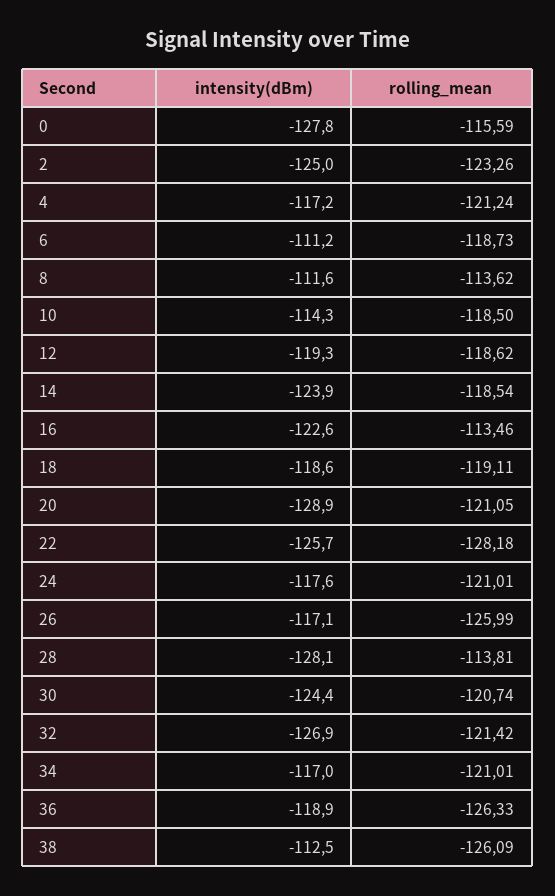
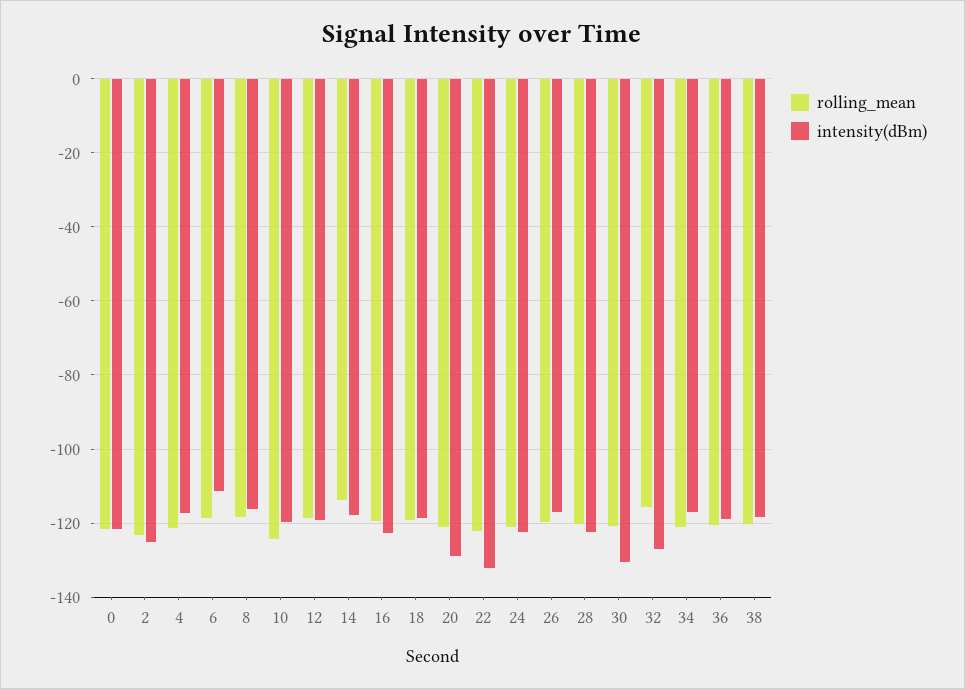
intensity(dBm), 0: -127.8 -> -122
rolling_mean, 0: -115.59 -> -122
intensity(dBm), 8: -111.6 -> -116
rolling_mean, 8: -113.62 -> -118
intensity(dBm), 10: -114.3 -> -120
rolling_mean, 10: -118.5 -> -124
intensity(dBm), 14: -123.9 -> -118
rolling_mean, 14: -118.54 -> -114
rolling_mean, 16: -113.46 -> -120
intensity(dBm), 22: -125.7 -> -132
rolling_mean, 22: -128.18 -> -122
intensity(dBm), 24: -117.6 -> -122
rolling_mean, 26: -125.99 -> -120
intensity(dBm), 28: -128.1 -> -122
rolling_mean, 28: -113.81 -> -120
intensity(dBm), 30: -124.4 -> -130
rolling_mean, 32: -121.42 -> -116
rolling_mean, 36: -126.33 -> -120
intensity(dBm), 38: -112.5 -> -118
rolling_mean, 38: -126.09 -> -120

